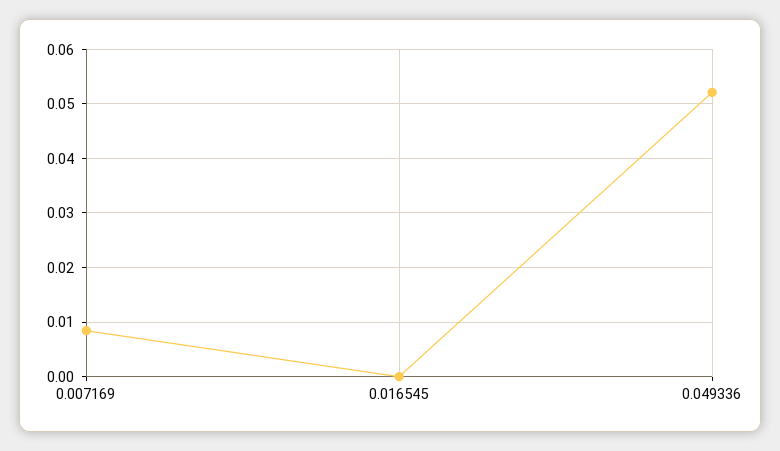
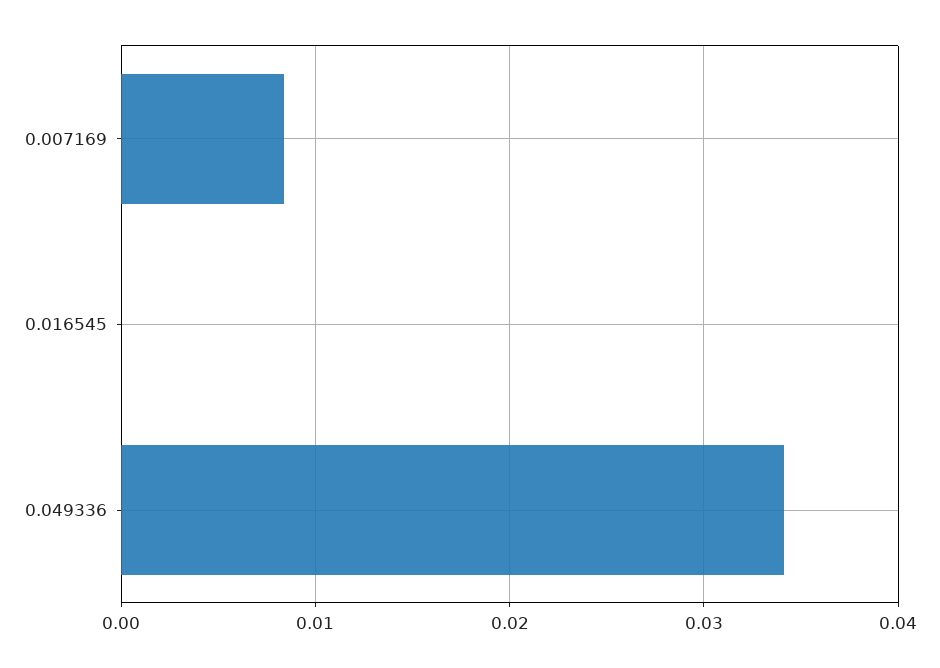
0.049336: 0.052 -> 0.034

